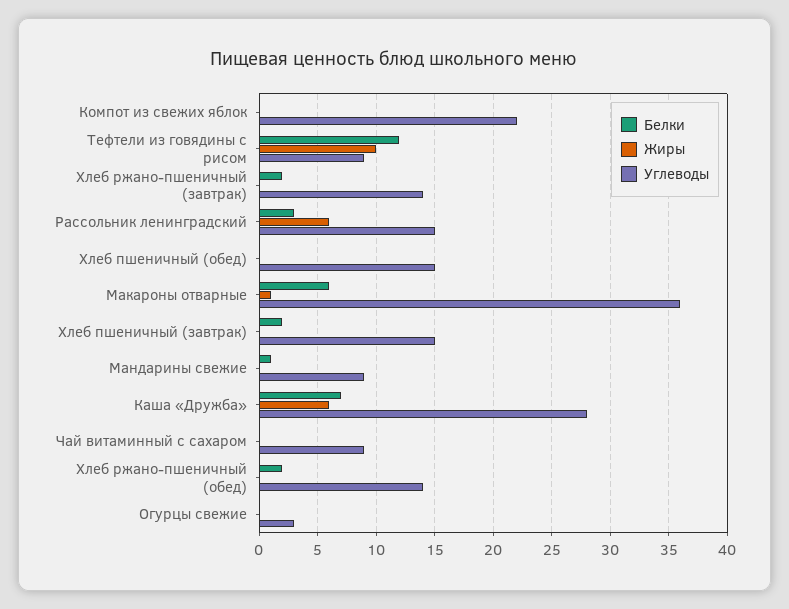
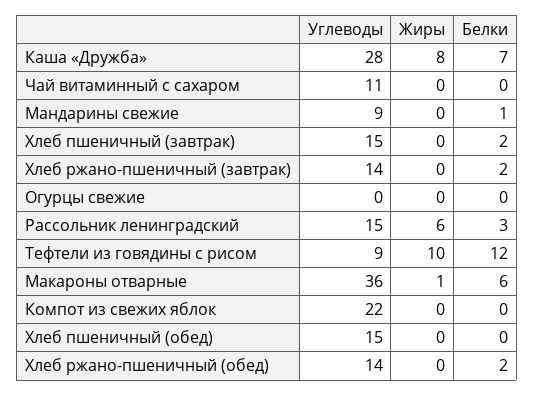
Жиры, Каша «Дружба»: 6 -> 8
Углеводы, Чай витаминный с сахаром: 9 -> 11
Углеводы, Огурцы свежие: 3 -> 0

